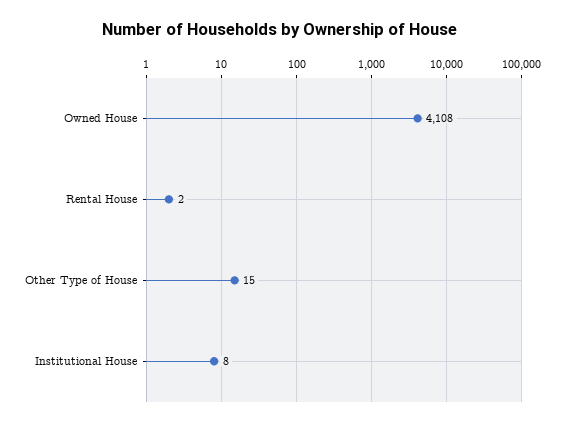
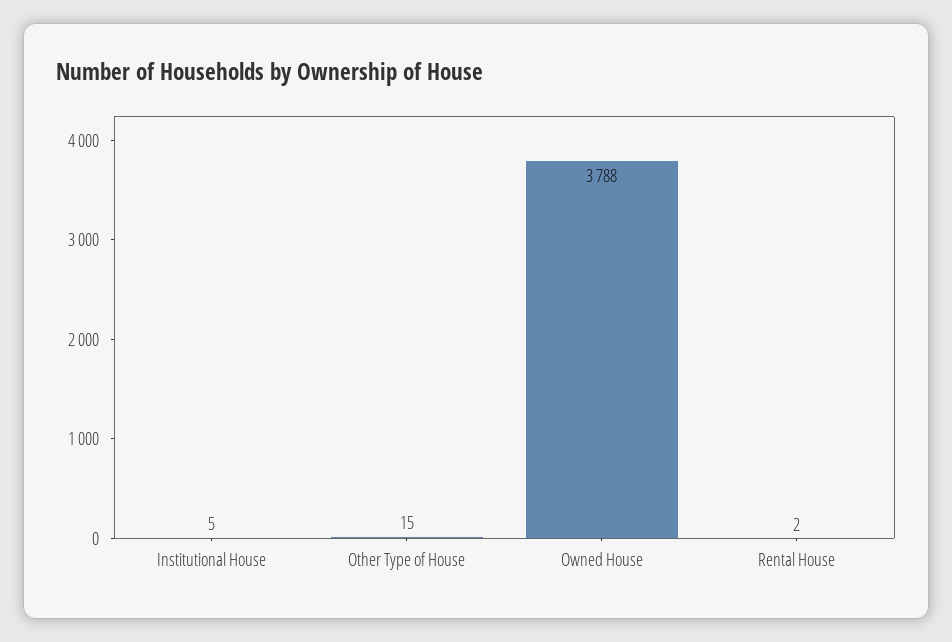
Owned House: 4108 -> 3788
Institutional House: 8 -> 5

